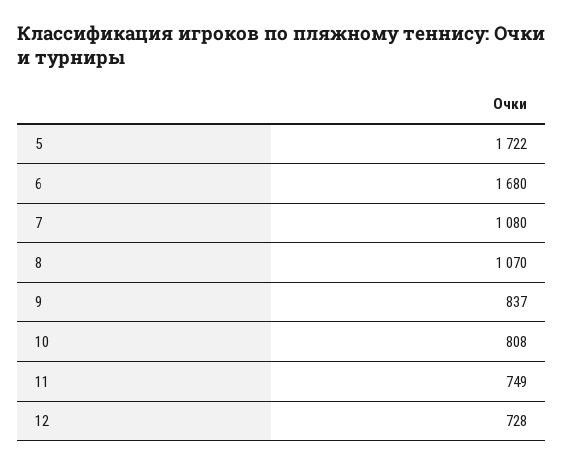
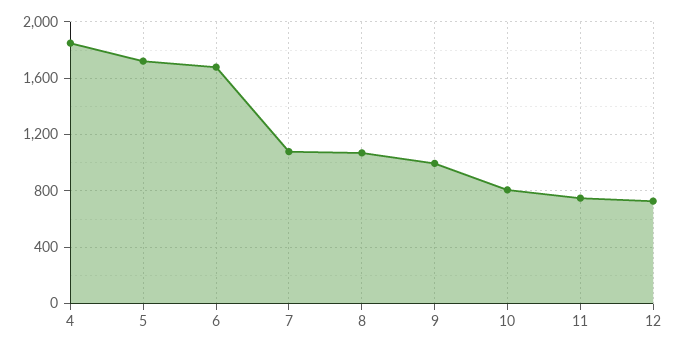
9: 837 -> 1000
4: none -> 1850

